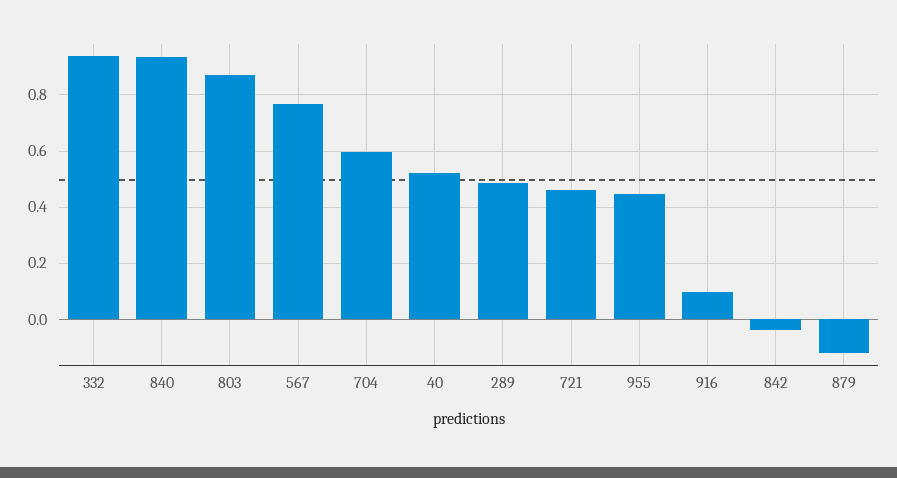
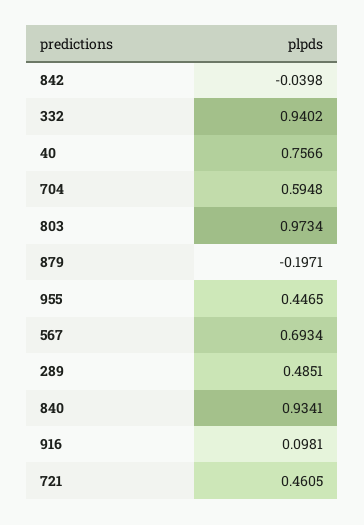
803: 0.875 -> 0.9734
567: 0.775 -> 0.6934
40: 0.525 -> 0.7566
879: -0.125 -> -0.1971

